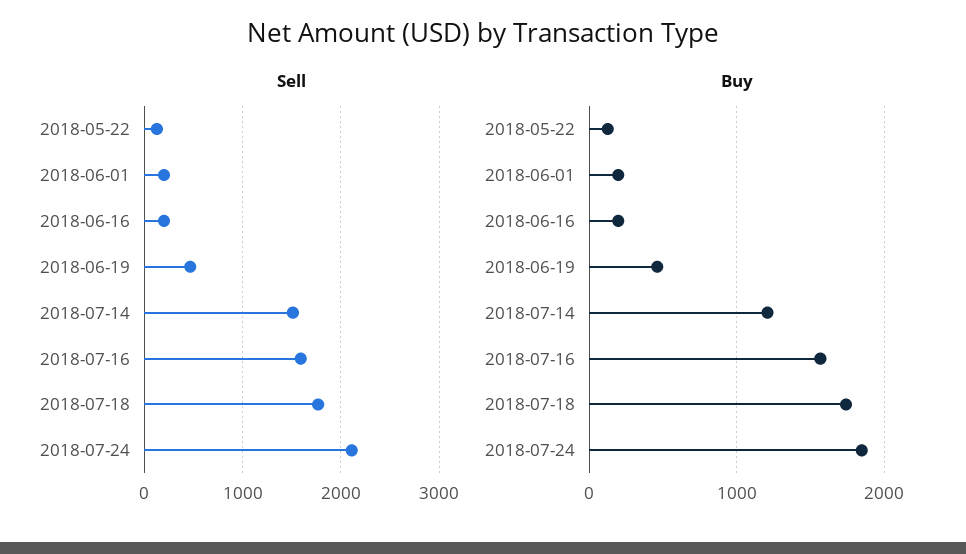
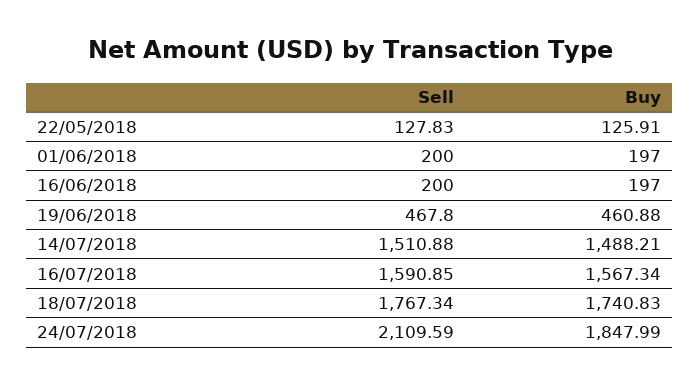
Buy, 2018-07-14: 1200 -> 1488.21

